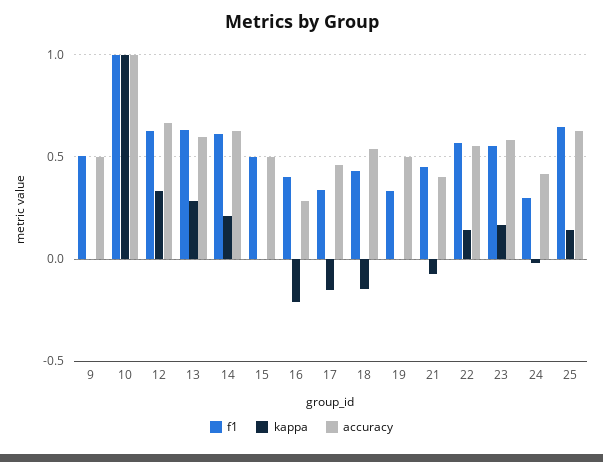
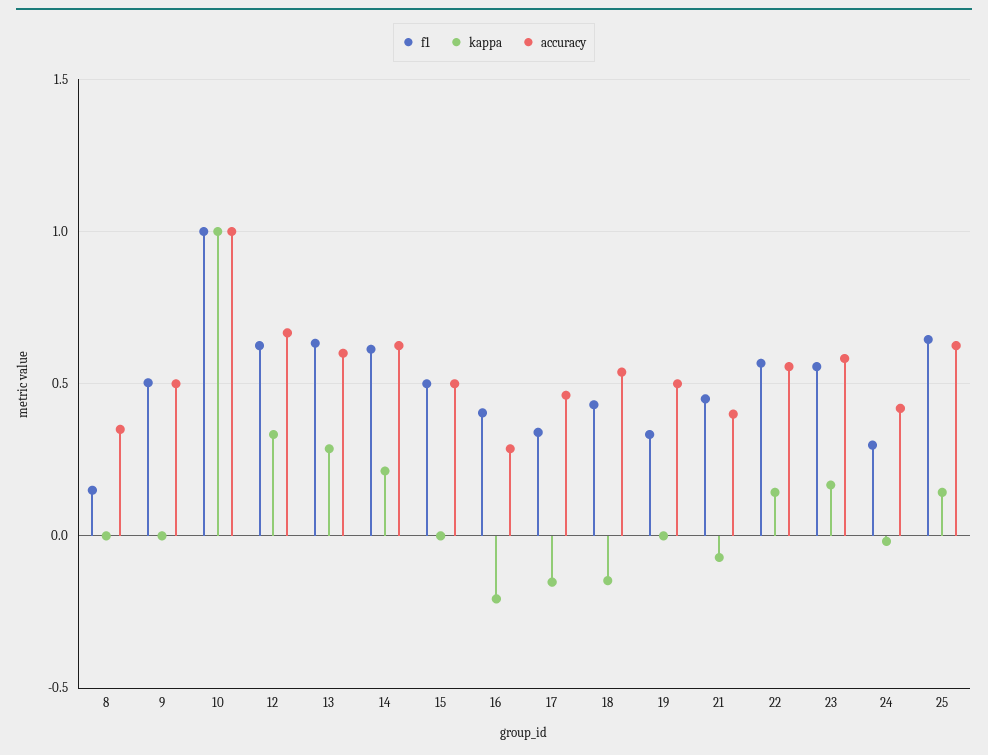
f1, 8: none -> 0.15
kappa, 8: none -> 0
accuracy, 8: none -> 0.35

